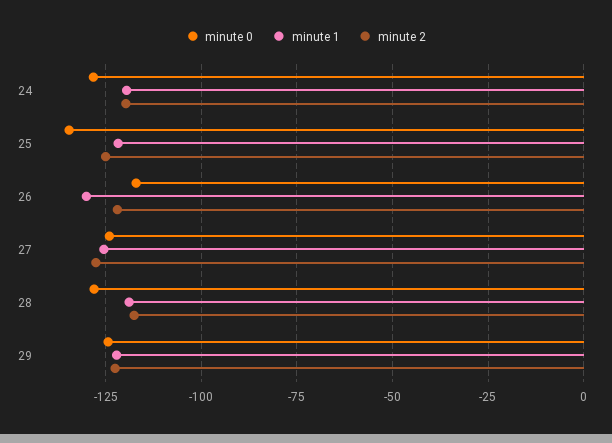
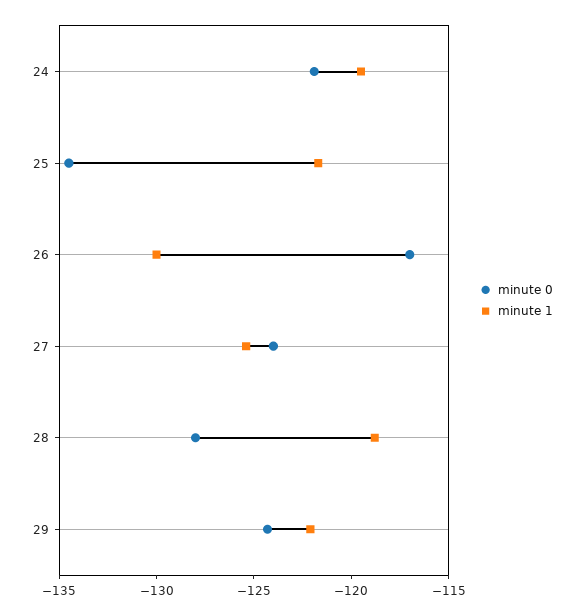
minute 0, 24: -127.5 -> -122
minute 2, 24: -120 -> none
minute 2, 25: -125 -> none
minute 2, 26: -122.5 -> none
minute 2, 27: -127.5 -> none
minute 2, 28: -117.5 -> none
minute 2, 29: -122.5 -> none

